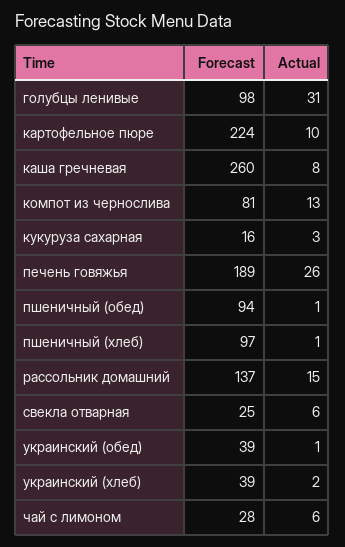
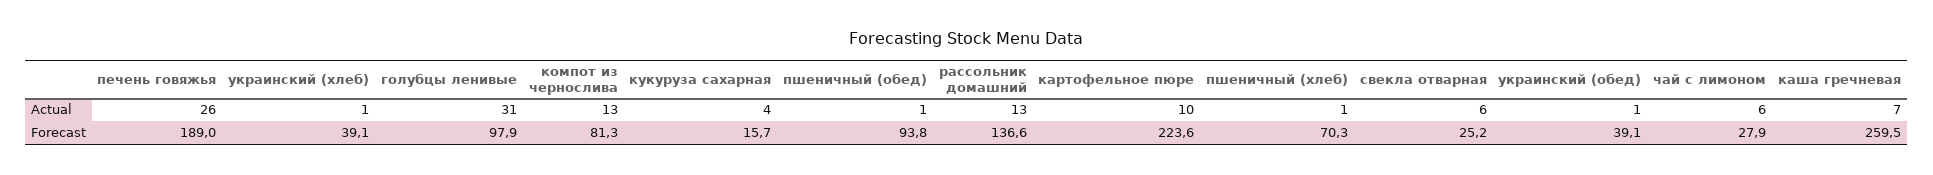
Actual, каша гречневая: 8 -> 7
Actual, кукуруза сахарная: 3 -> 4
Forecast, пшеничный (хлеб): 97 -> 70.3
Actual, рассольник домашний: 15 -> 13
Actual, украинский (хлеб): 2 -> 1

